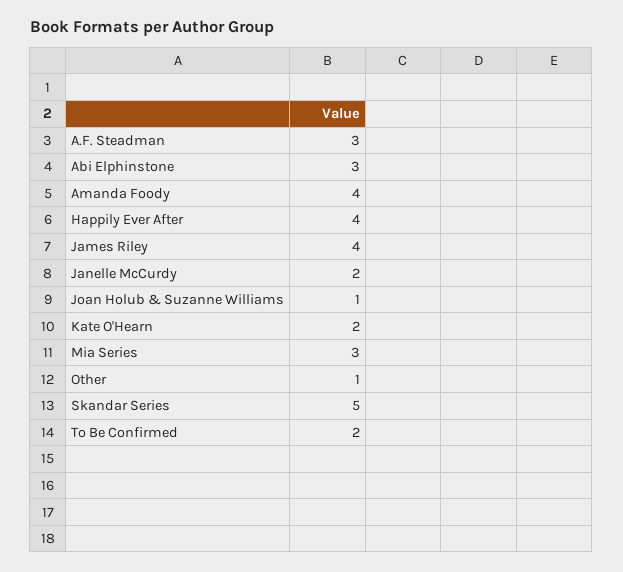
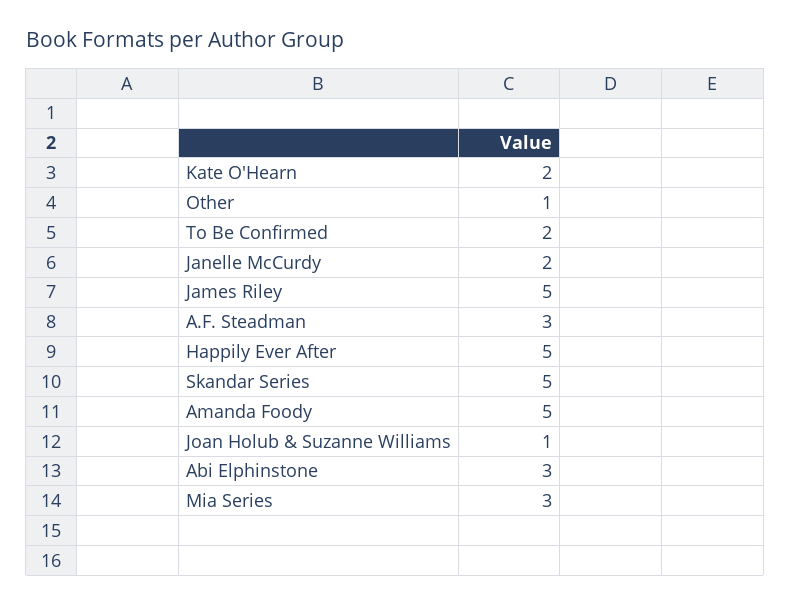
Amanda Foody: 4 -> 5
Happily Ever After: 4 -> 5
James Riley: 4 -> 5

